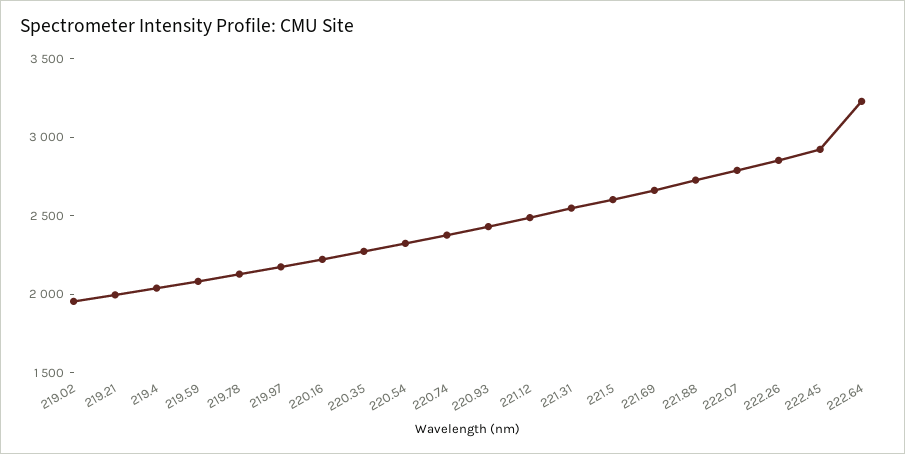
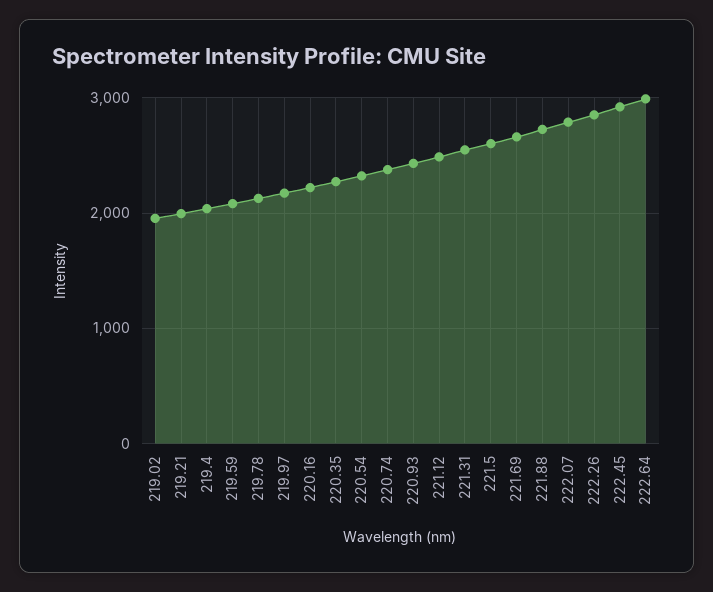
222.64: 3200 -> 3000

